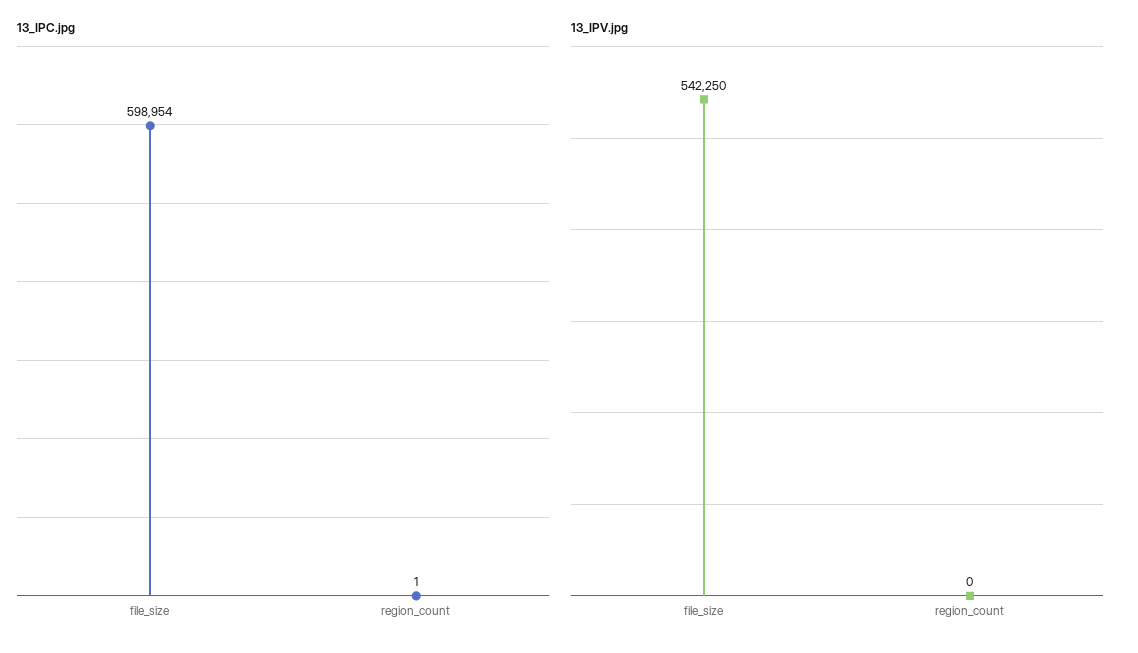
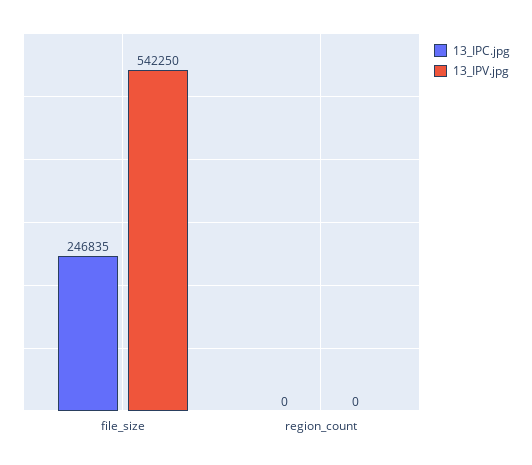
13_IPC.jpg, file_size: 598954 -> 246835
13_IPC.jpg, region_count: 1 -> 0

